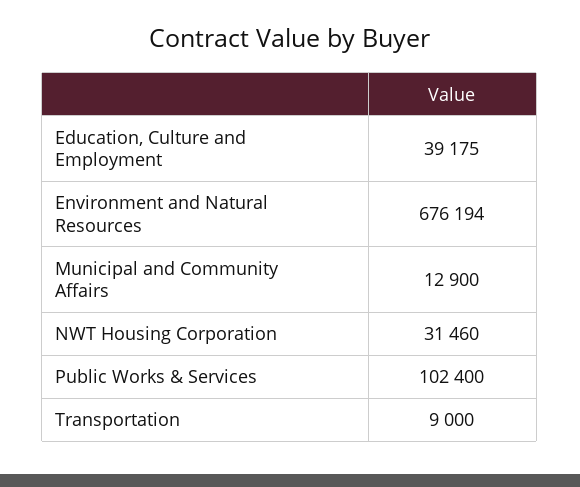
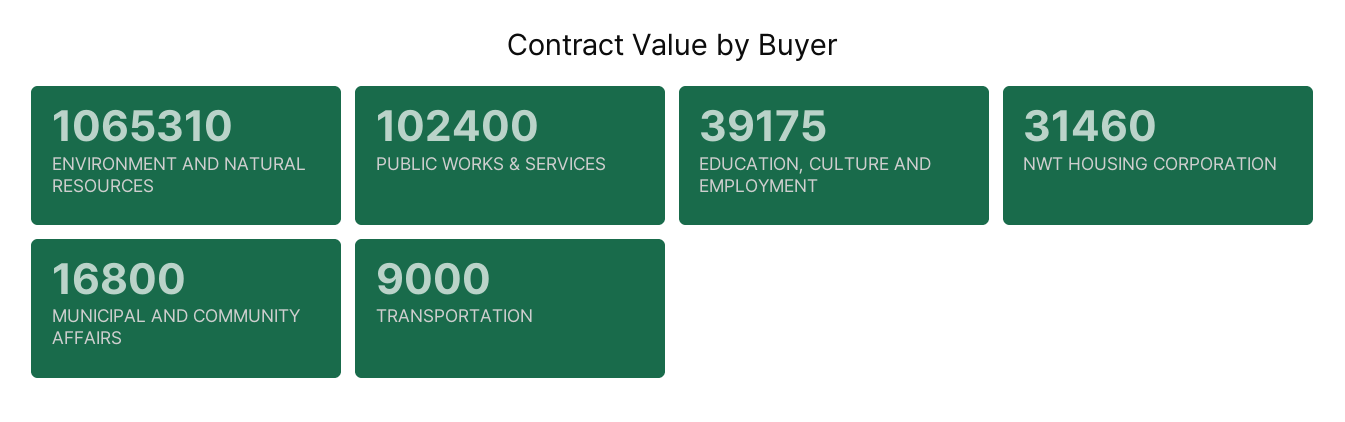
Environment and Natural Resources: 676194 -> 1065310
Municipal and Community Affairs: 12900 -> 16800

